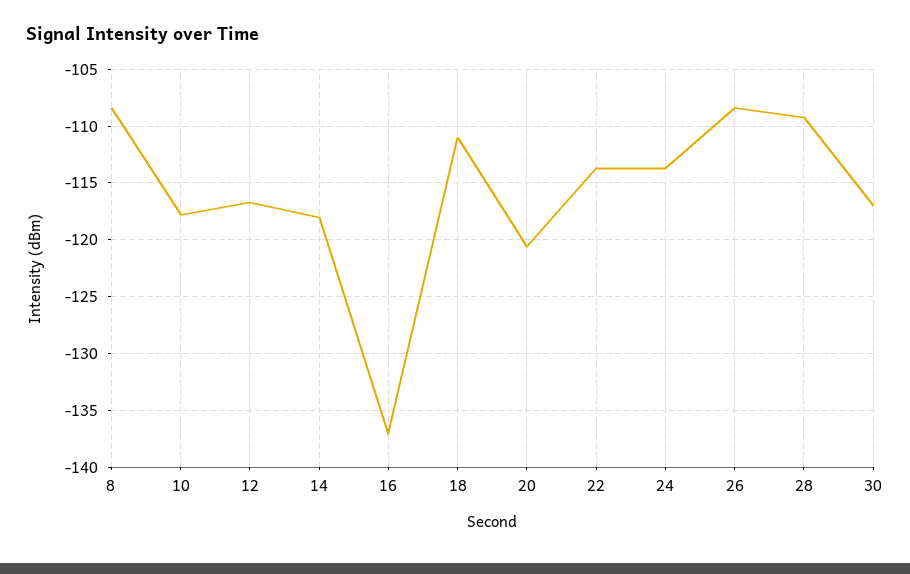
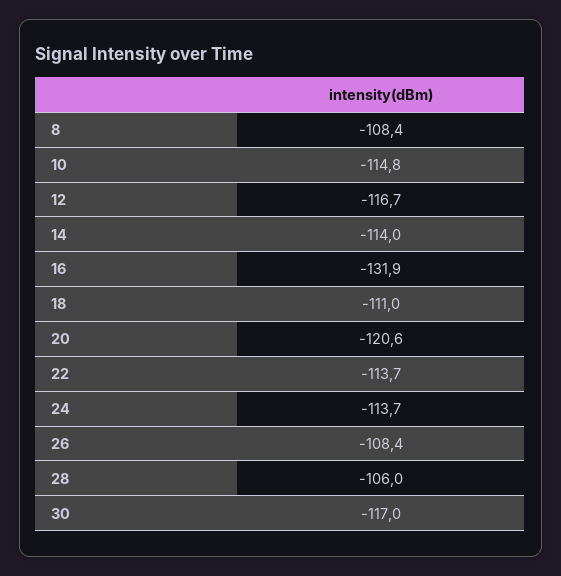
10: -118 -> -114.8
14: -118 -> -114
16: -137 -> -131.9
28: -109 -> -106

